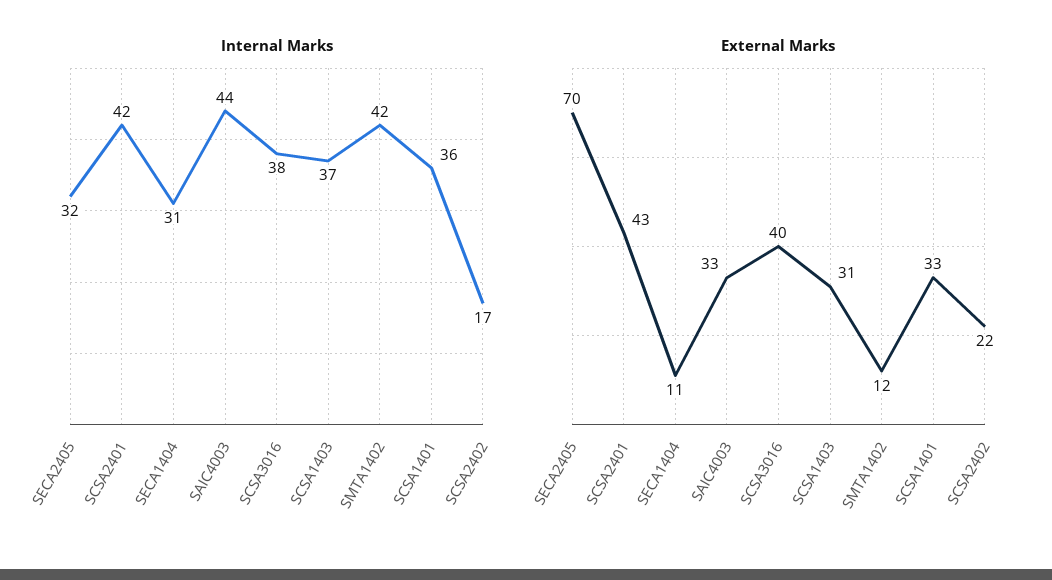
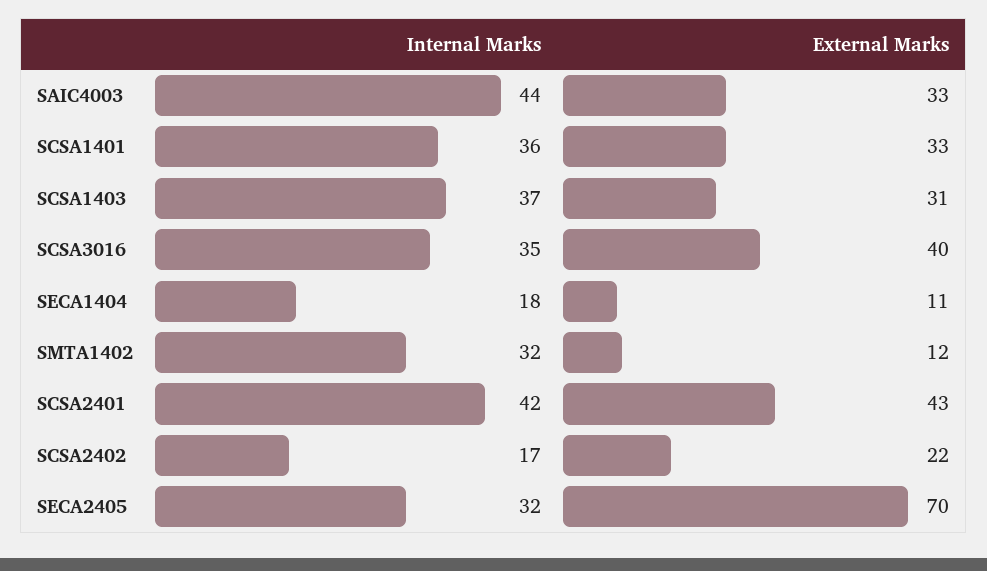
Internal Marks, SECA1404: 31 -> 18
Internal Marks, SCSA3016: 38 -> 35
Internal Marks, SMTA1402: 42 -> 32

